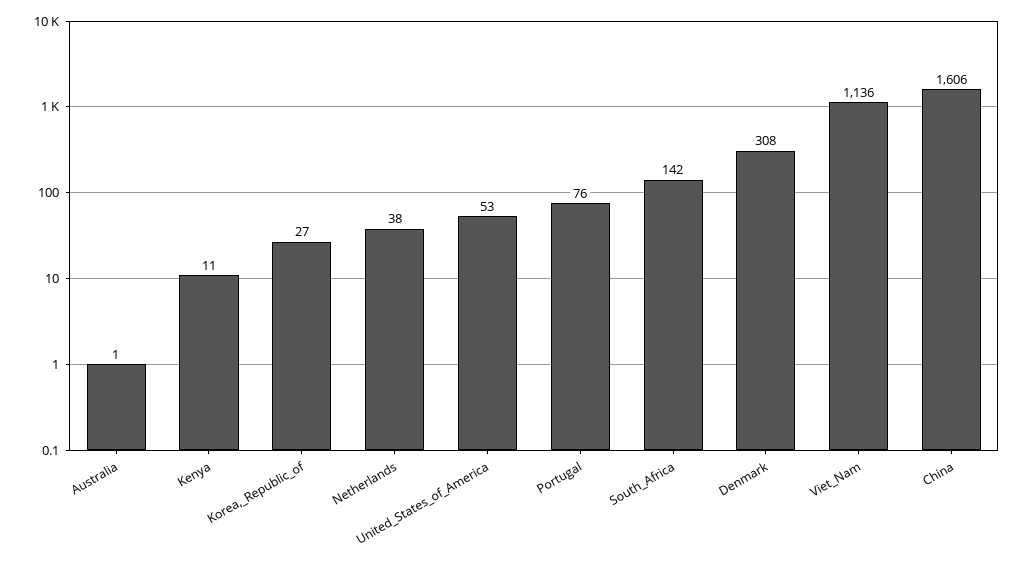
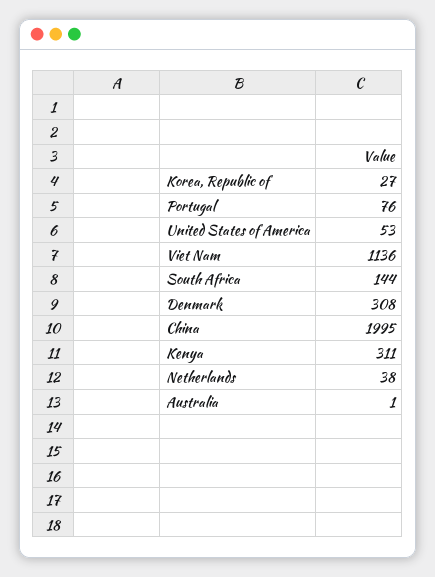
Kenya: 11 -> 311
South_Africa: 142 -> 144
China: 1606 -> 1995

